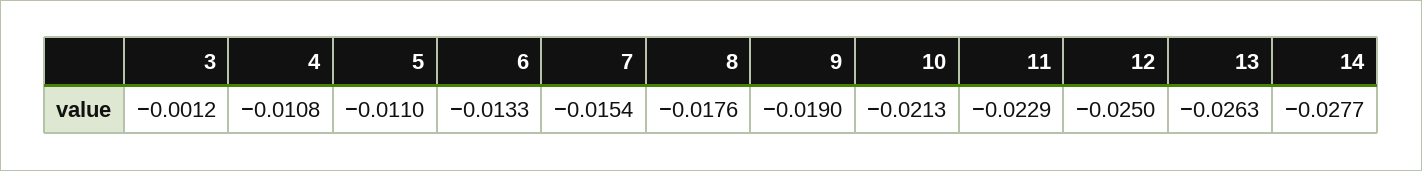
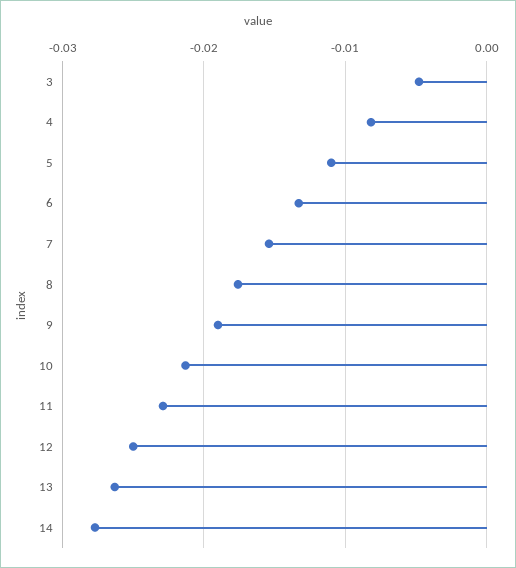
3: -0.0012 -> -0.005
4: -0.0108 -> -0.008

